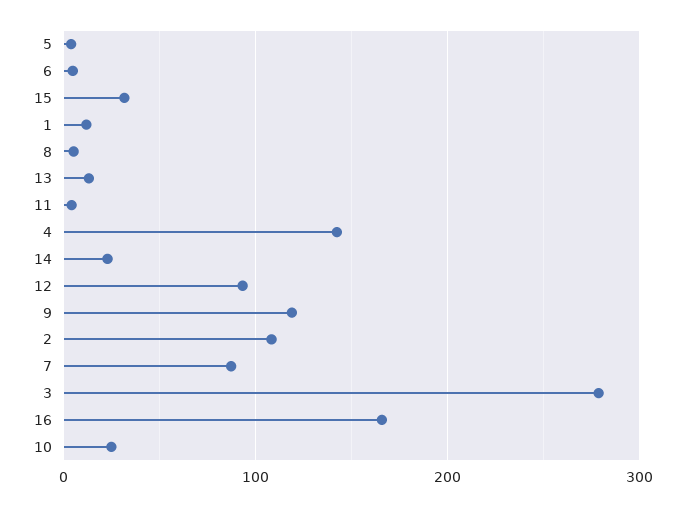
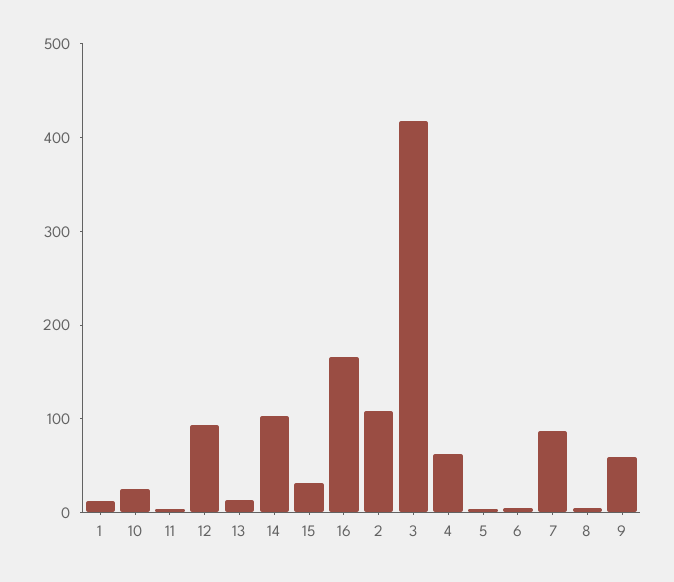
4: 140 -> 60
14: 20 -> 100
9: 120 -> 60
3: 280 -> 420

